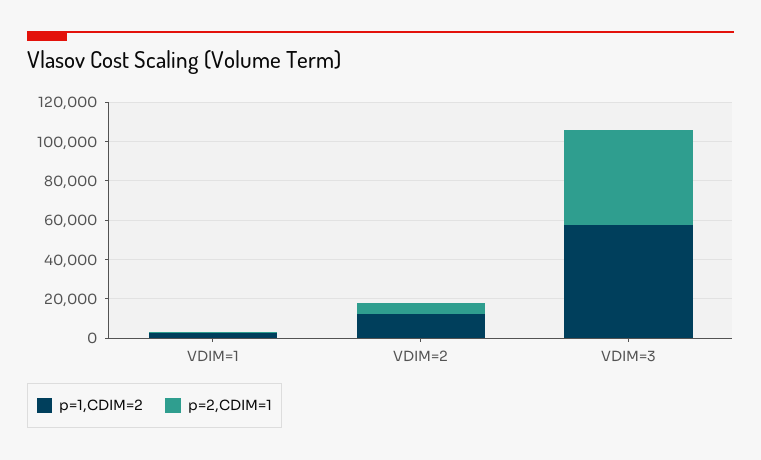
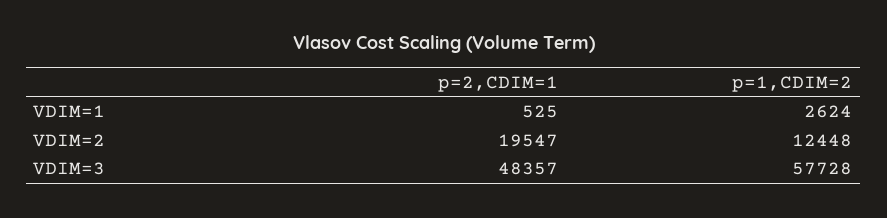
p=2,CDIM=1, VDIM=2: 5000 -> 19547

